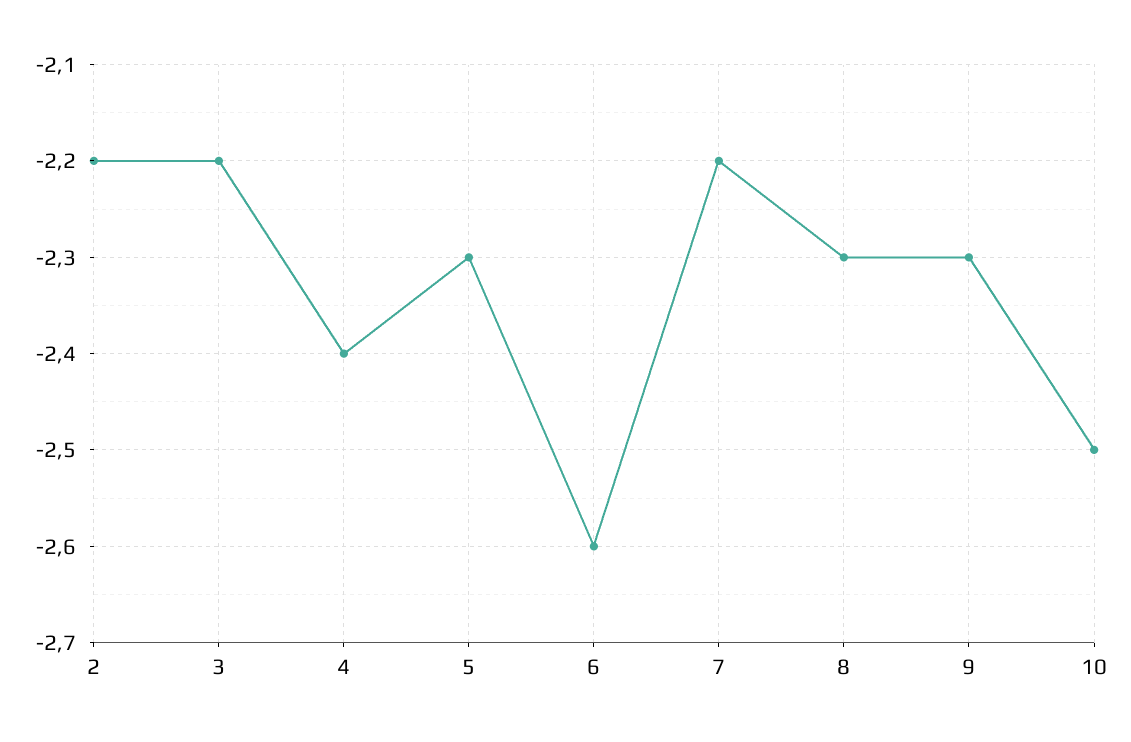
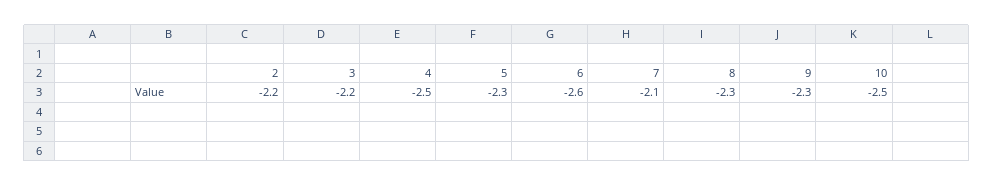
4: -2.4 -> -2.5
7: -2.2 -> -2.1

